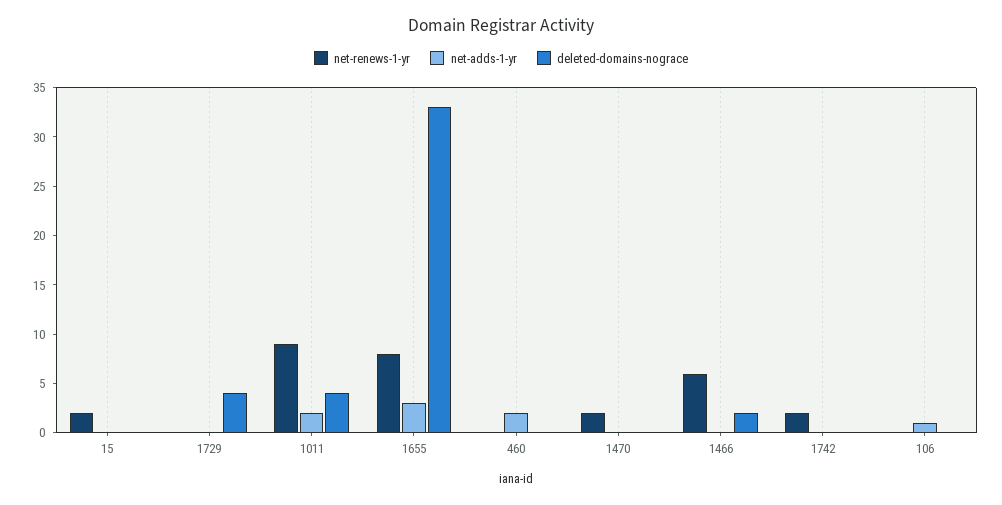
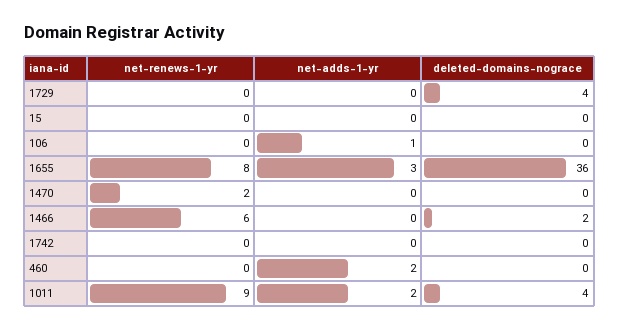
net-renews-1-yr, 15: 2 -> 0
deleted-domains-nograce, 1655: 33 -> 36
net-renews-1-yr, 1742: 2 -> 0

